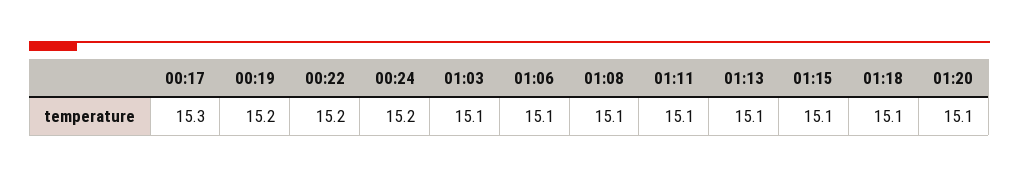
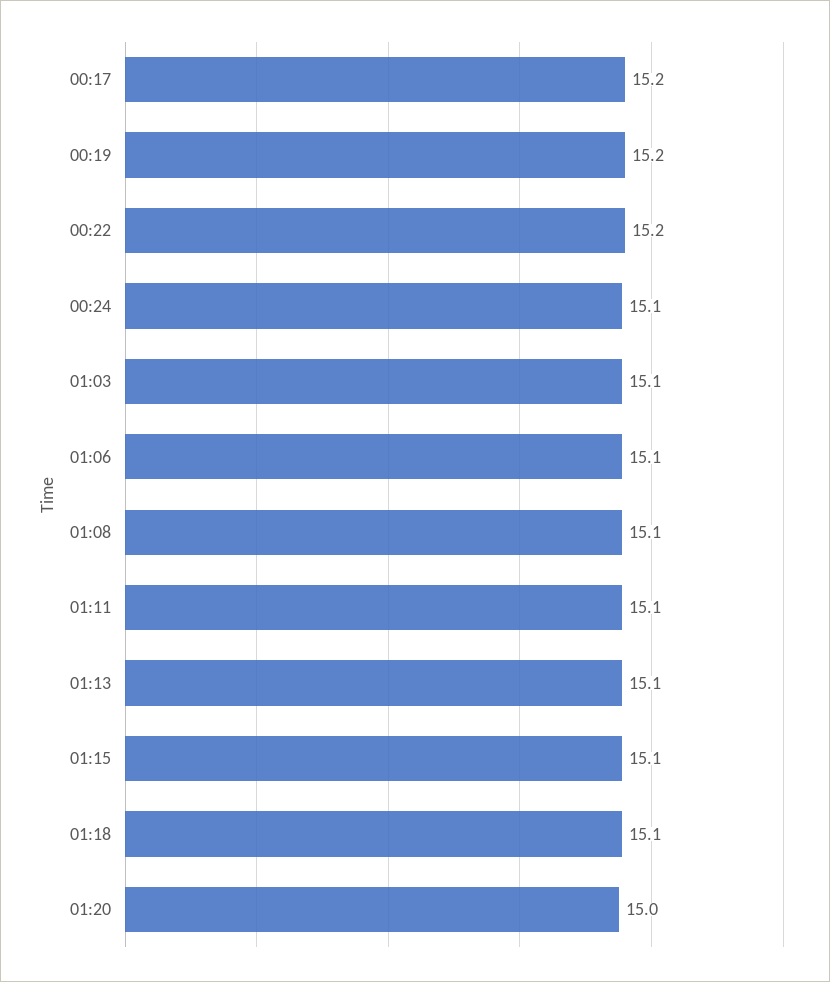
00:17: 15.3 -> 15.2
00:24: 15.2 -> 15.1
01:20: 15.1 -> 15

